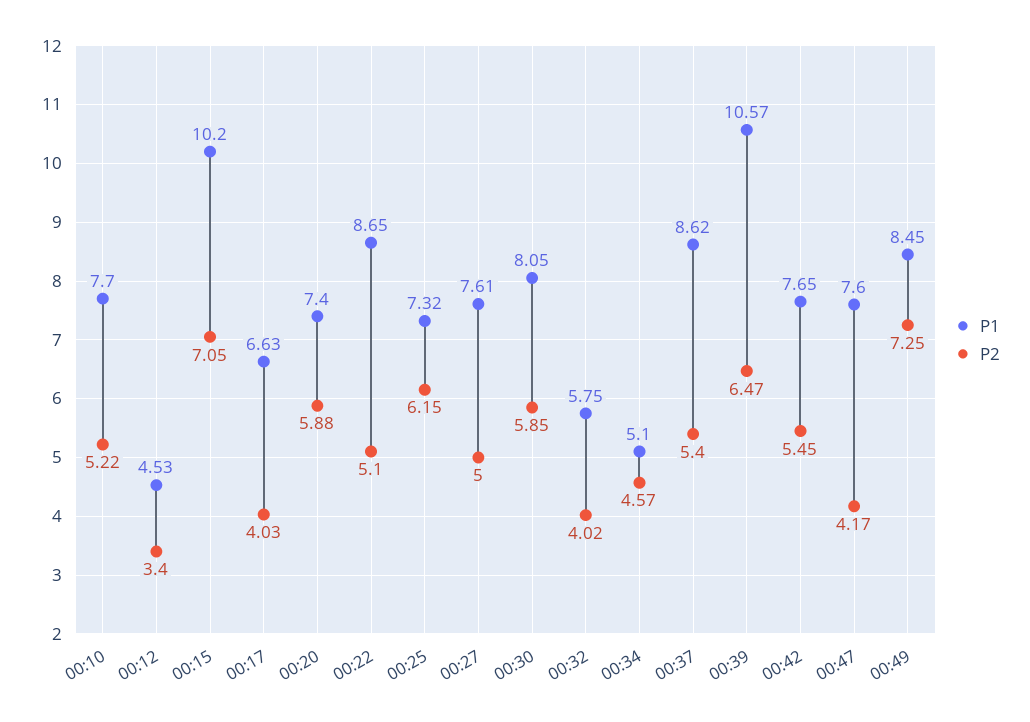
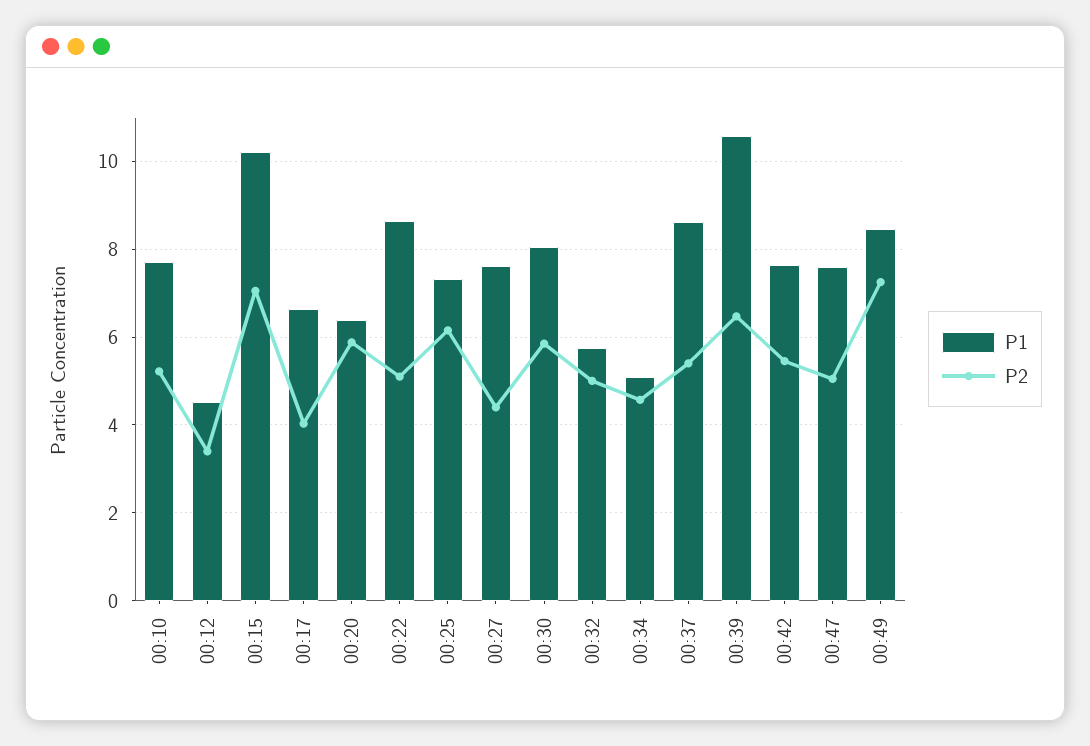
P1, 00:20: 7.4 -> 6.4
P2, 00:27: 5 -> 4.4
P2, 00:32: 4.02 -> 5
P2, 00:47: 4.17 -> 5

